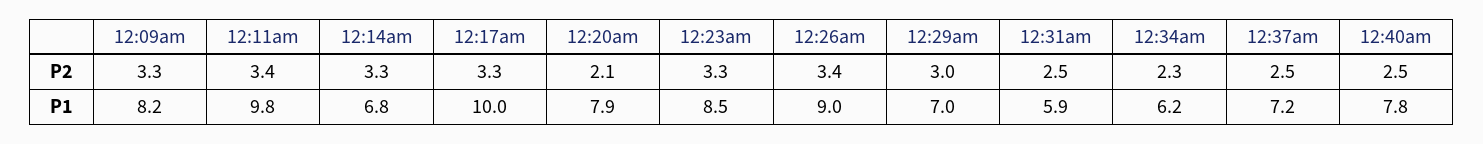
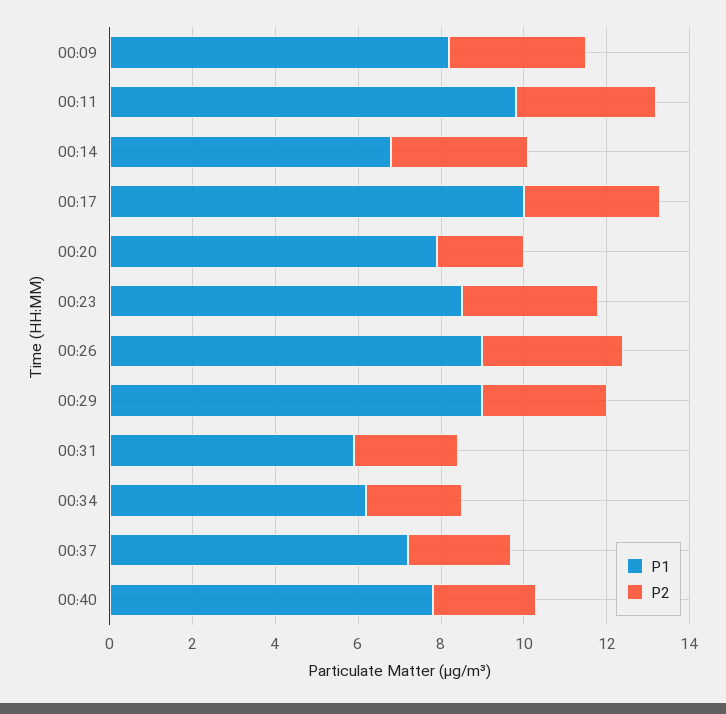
P1, 12:29am: 7 -> 9

